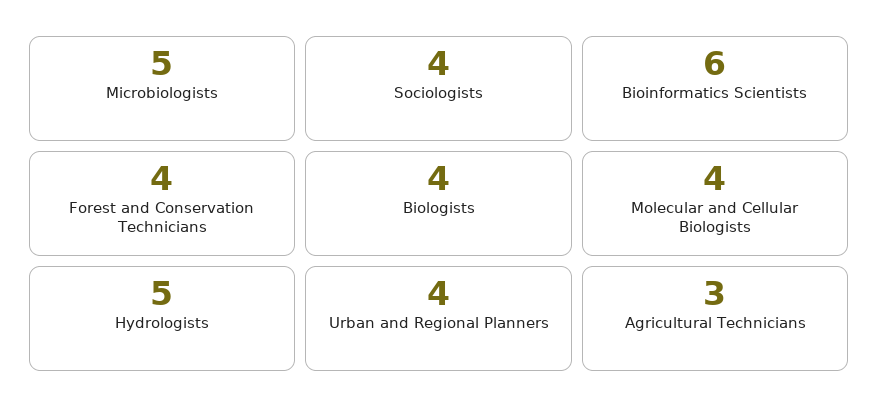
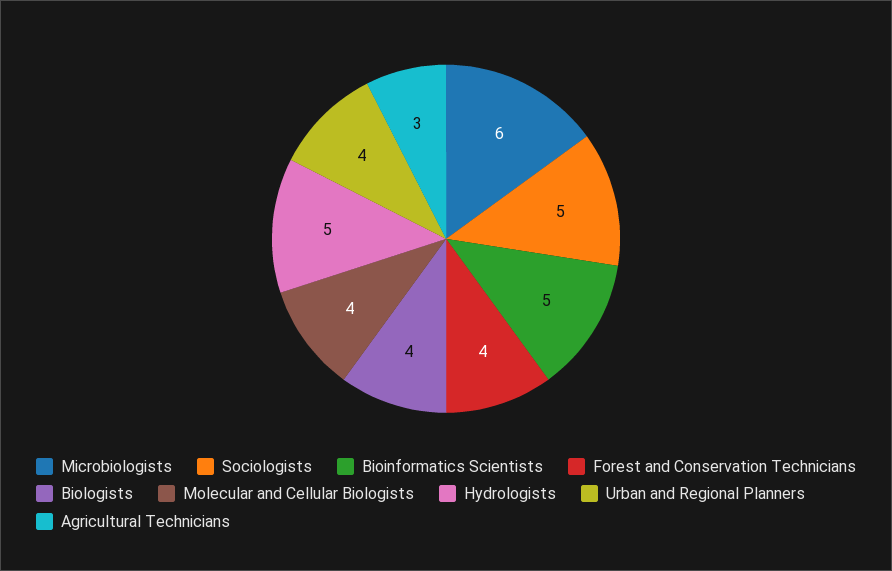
Microbiologists: 5 -> 6
Sociologists: 4 -> 5
Bioinformatics Scientists: 6 -> 5

